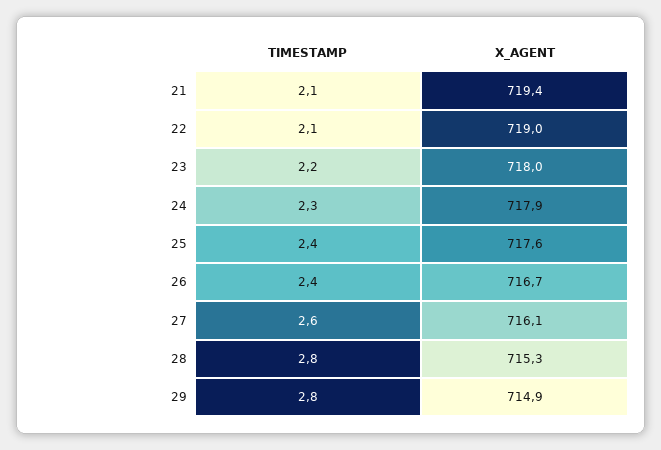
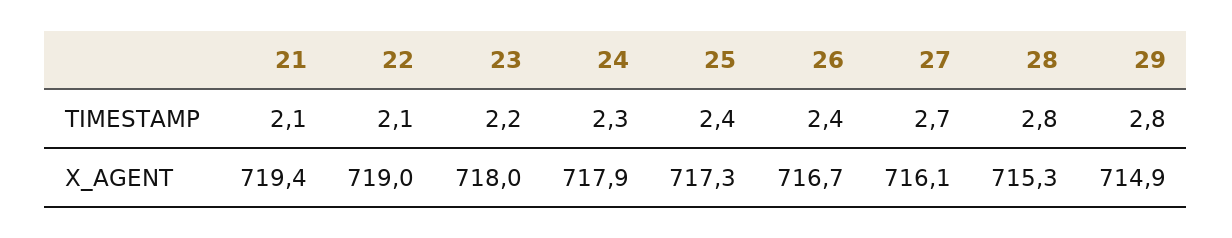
X_AGENT, 25: 717.6 -> 717.3
TIMESTAMP, 27: 2.6 -> 2.7

